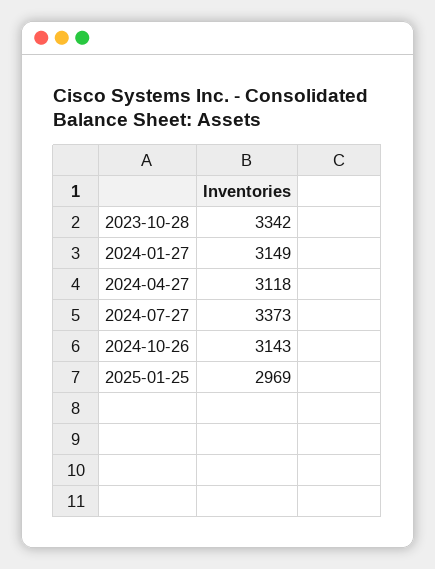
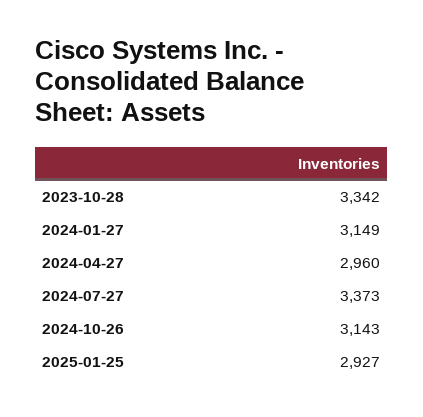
2024-04-27: 3118 -> 2960
2025-01-25: 2969 -> 2927

